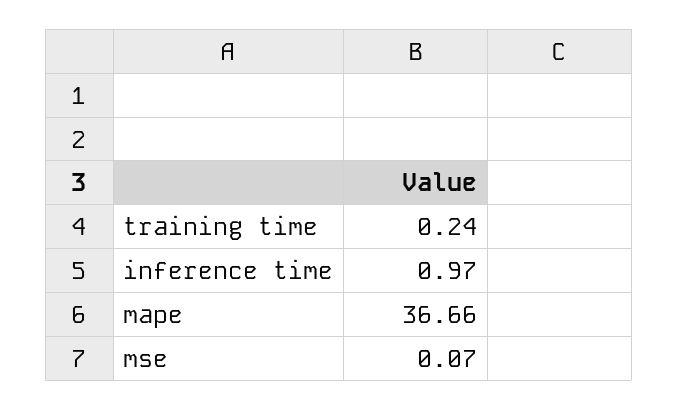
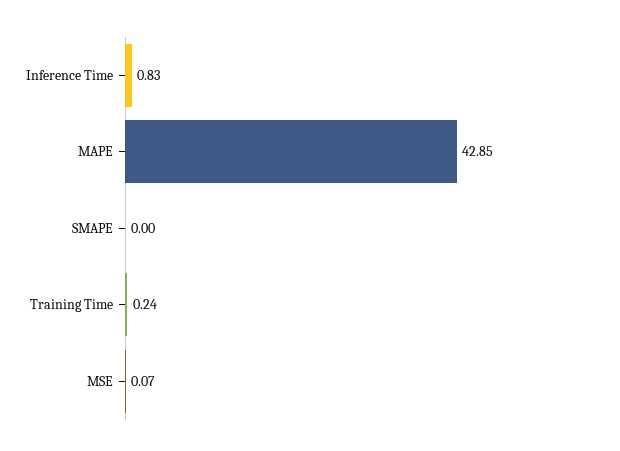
inference time: 0.97 -> 0.83
mape: 36.66 -> 42.85
SMAPE: none -> 0

